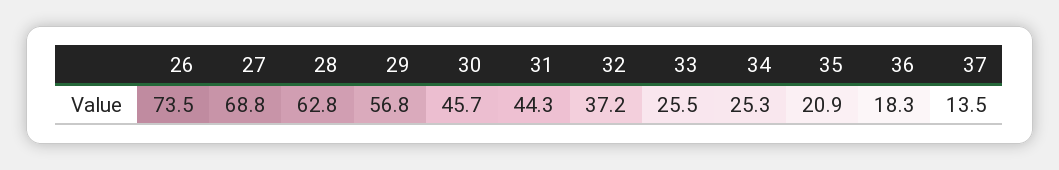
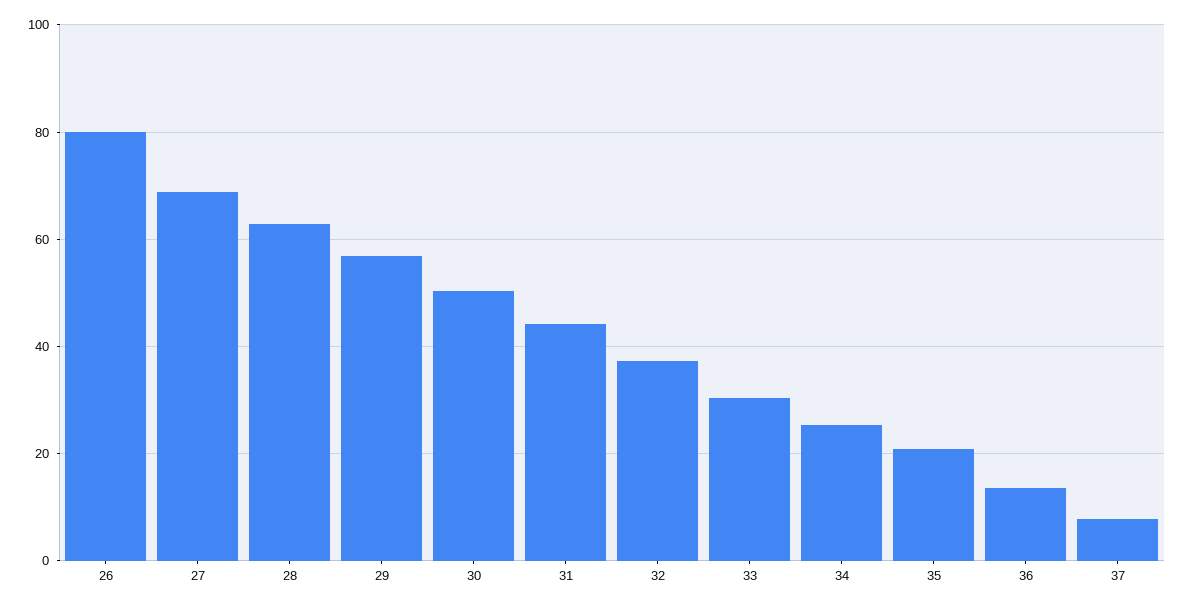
26: 73.5 -> 80
30: 45.7 -> 50
33: 25.5 -> 30
36: 18.3 -> 14
37: 13.5 -> 8

